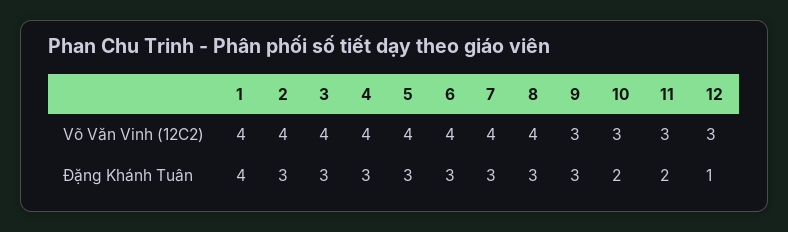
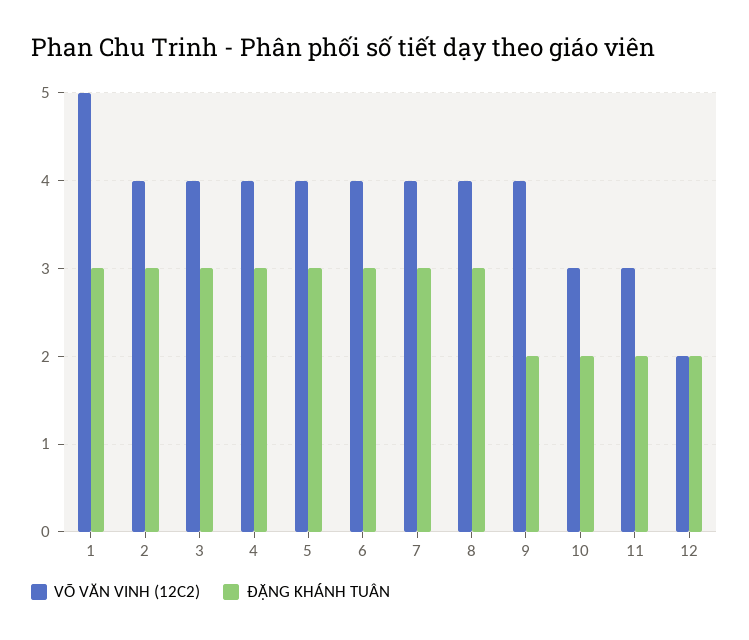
Võ Văn Vinh (12C2), 1: 4 -> 5
Võ Văn Vinh (12C2), 9: 3 -> 4
Võ Văn Vinh (12C2), 12: 3 -> 2
Đặng Khánh Tuân, 1: 4 -> 3
Đặng Khánh Tuân, 9: 3 -> 2
Đặng Khánh Tuân, 12: 1 -> 2

